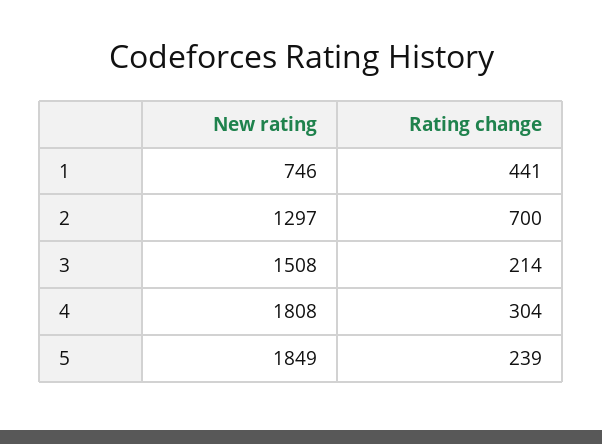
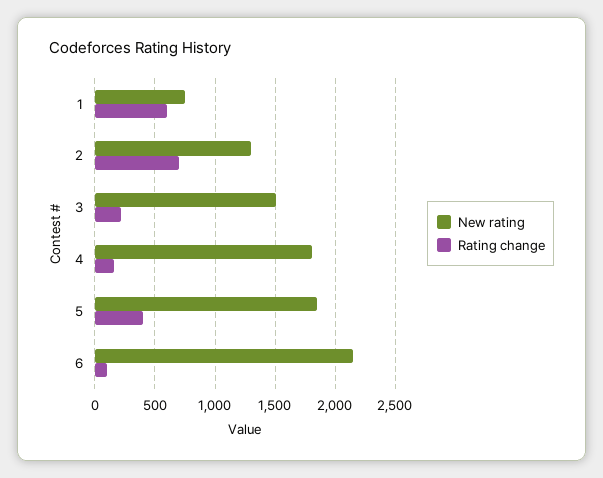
Rating change, 1: 441 -> 600
Rating change, 4: 304 -> 150
Rating change, 5: 239 -> 400
New rating, 6: none -> 2150
Rating change, 6: none -> 100

